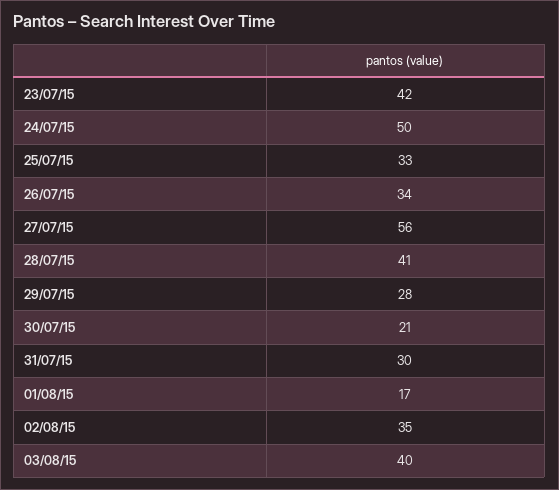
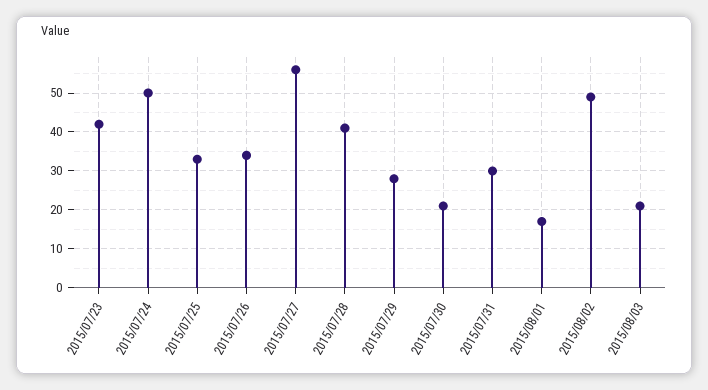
02/08/15: 35 -> 50
03/08/15: 40 -> 20

